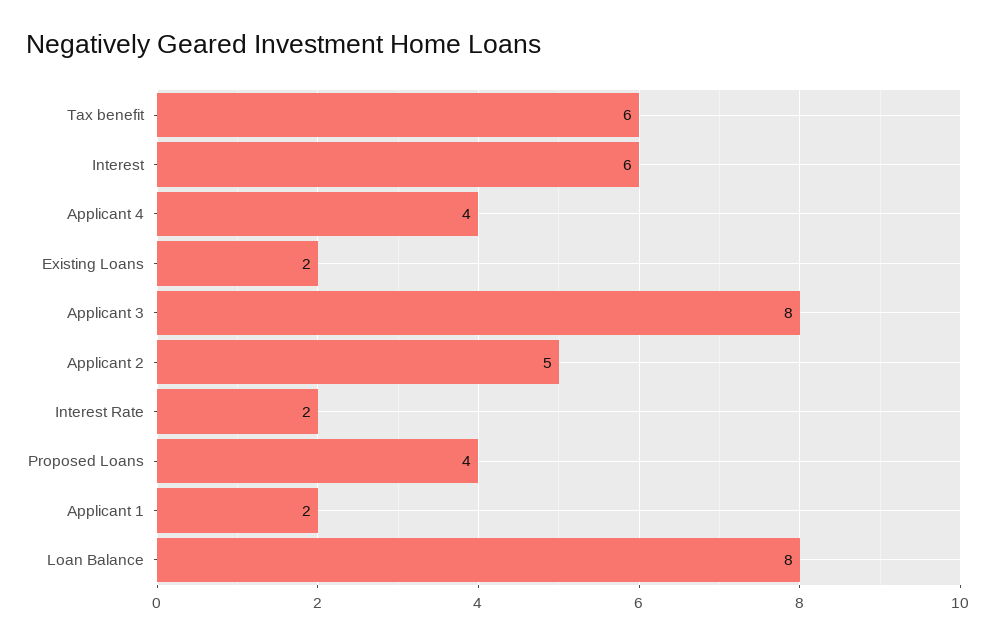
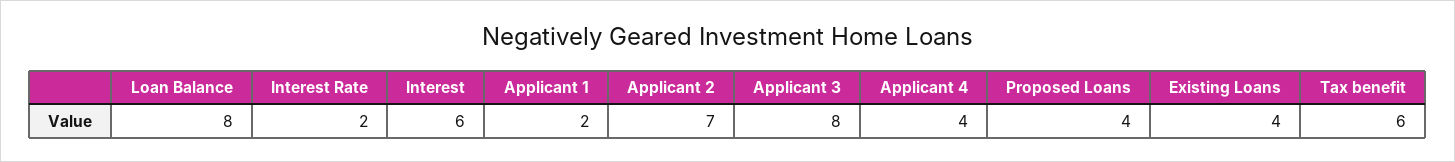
Existing Loans: 2 -> 4
Applicant 2: 5 -> 7

